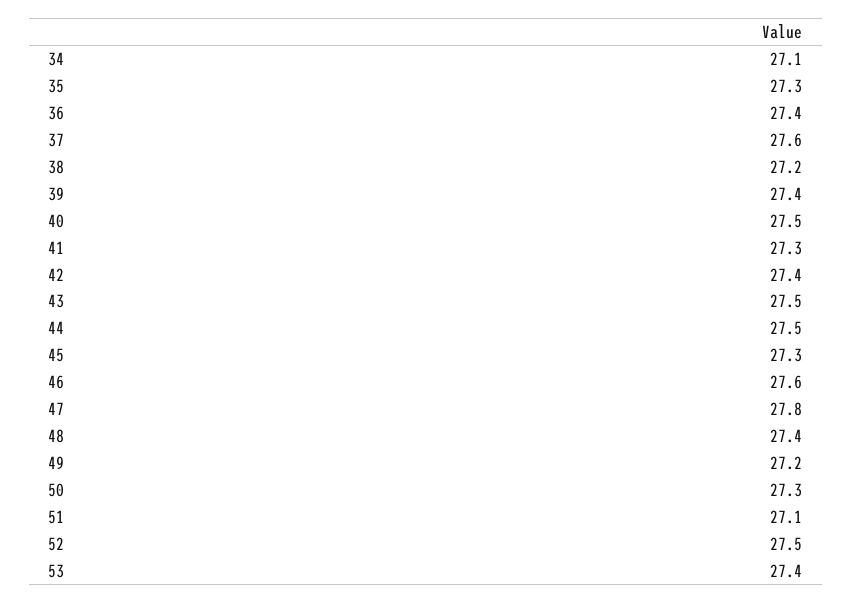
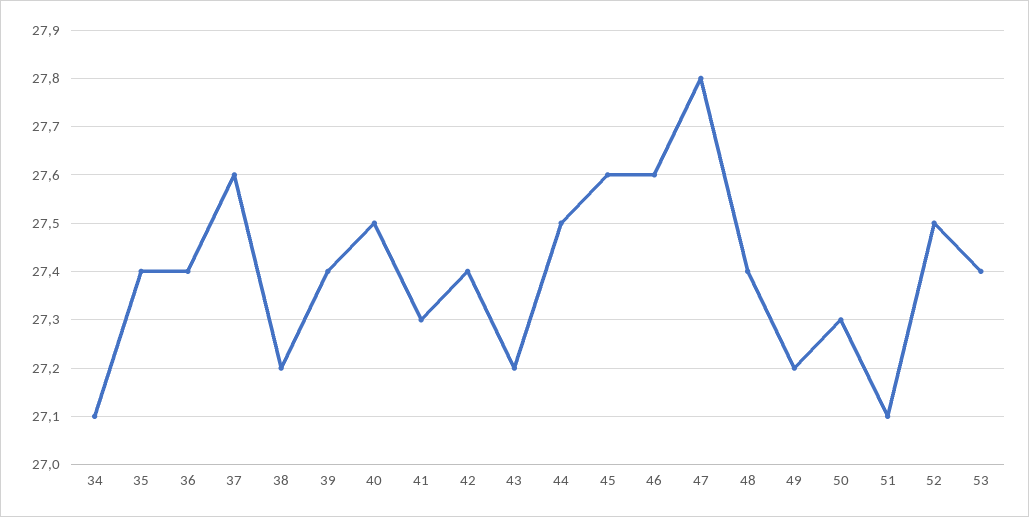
35: 27.3 -> 27.4
43: 27.5 -> 27.2
45: 27.3 -> 27.6

